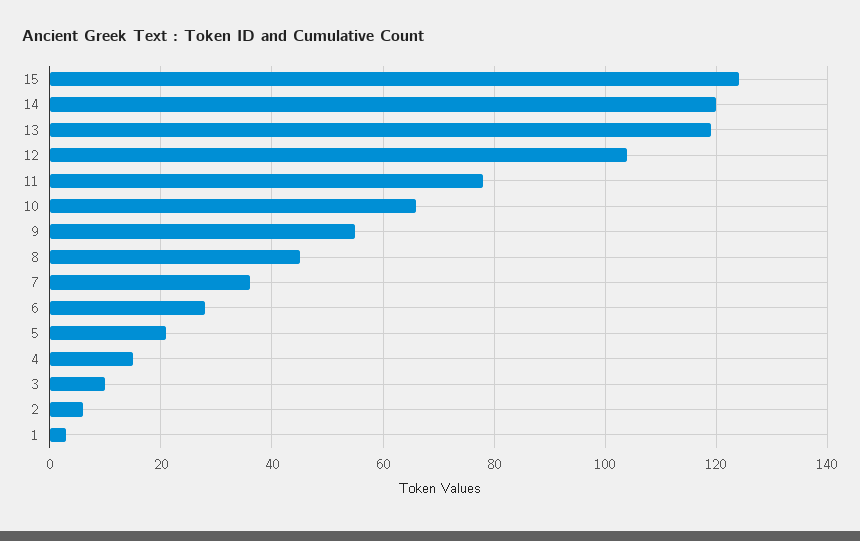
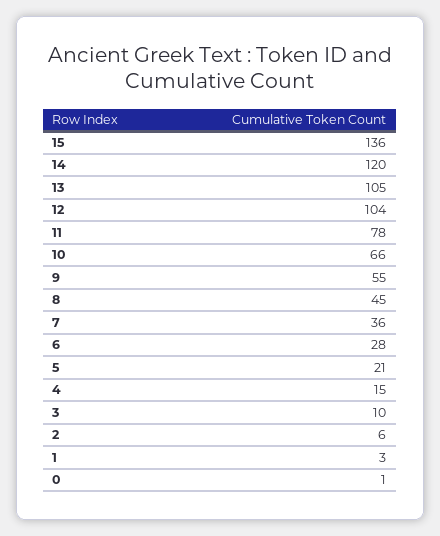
15: 125 -> 136
13: 120 -> 105
0: none -> 1

